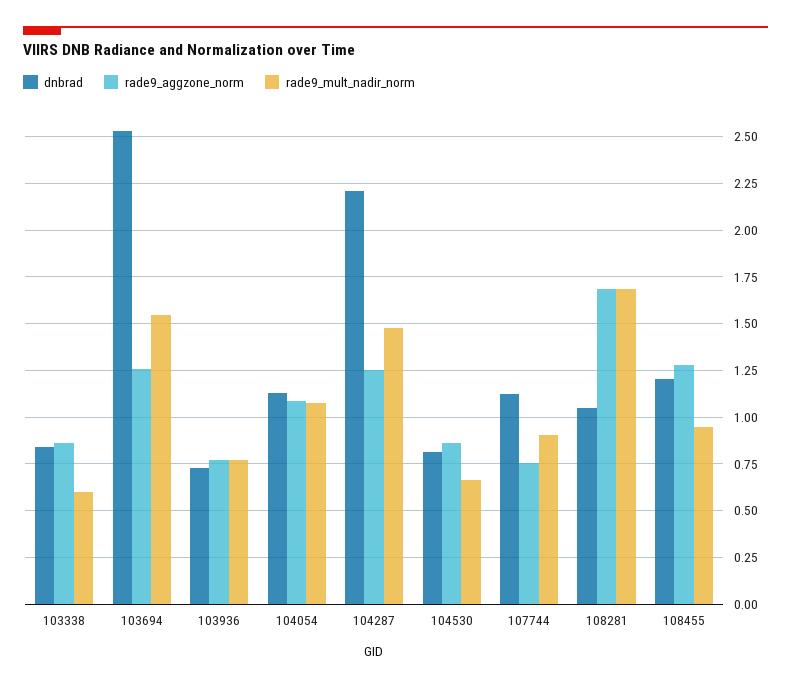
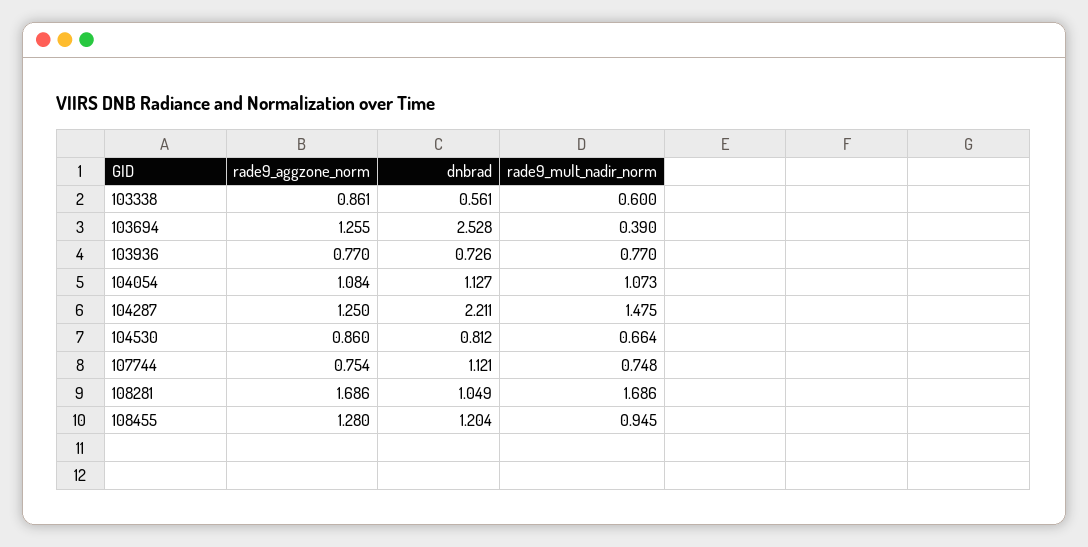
dnbrad, 103338: 0.85 -> 0.561
rade9_mult_nadir_norm, 103694: 1.55 -> 0.39
rade9_mult_nadir_norm, 107744: 0.9 -> 0.748

